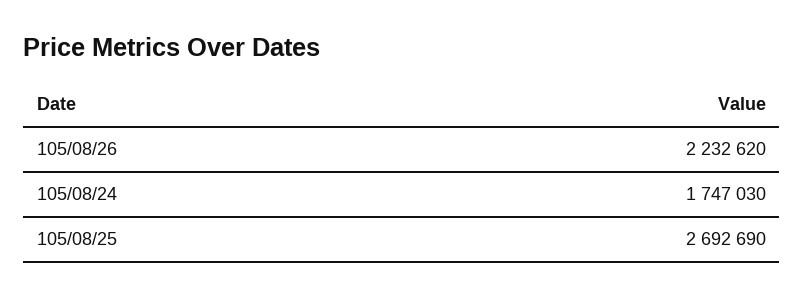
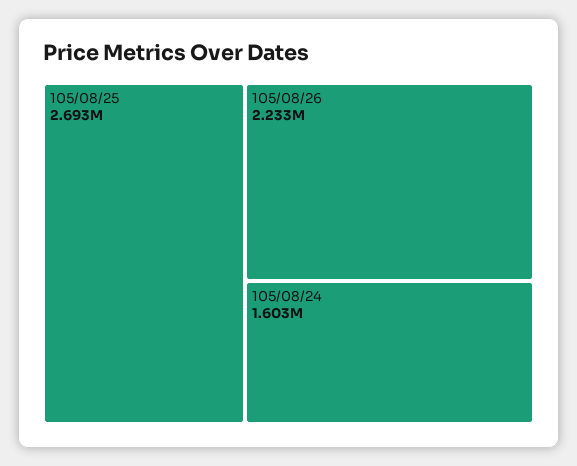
105/08/24: 1747030 -> 1603000

